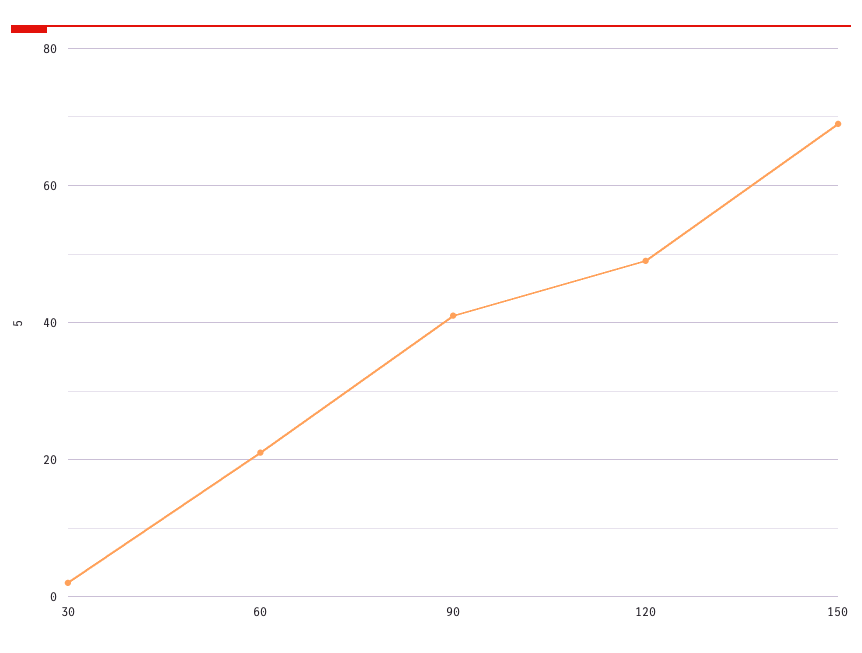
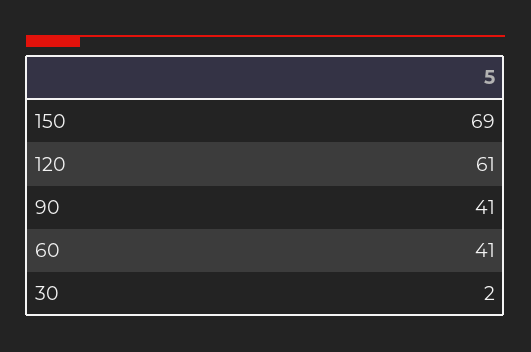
60: 20 -> 41
120: 50 -> 61

